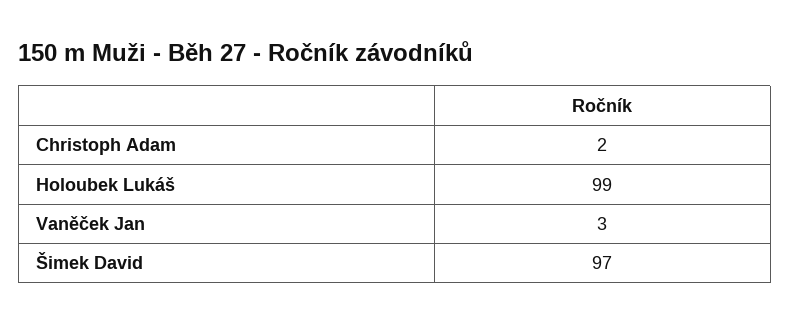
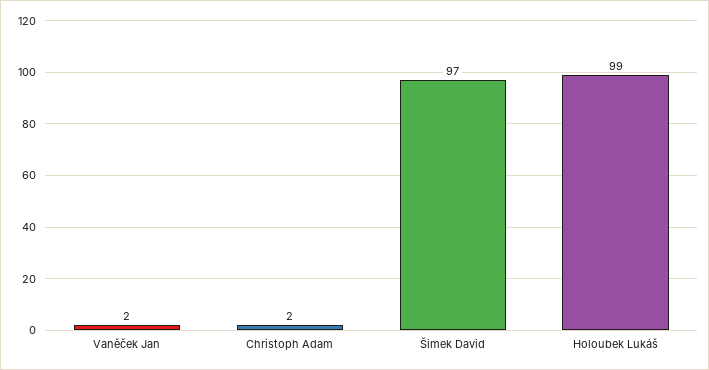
Vaněček Jan: 3 -> 2

